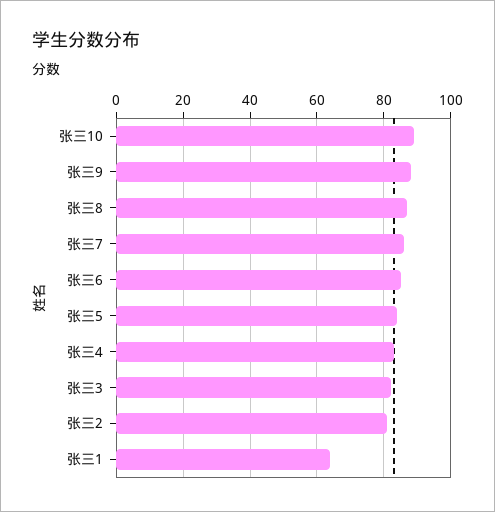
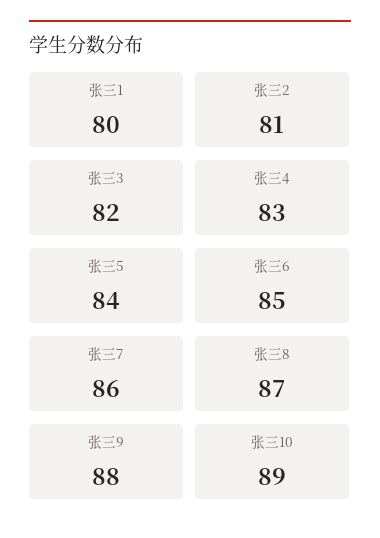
张三1: 65 -> 80

